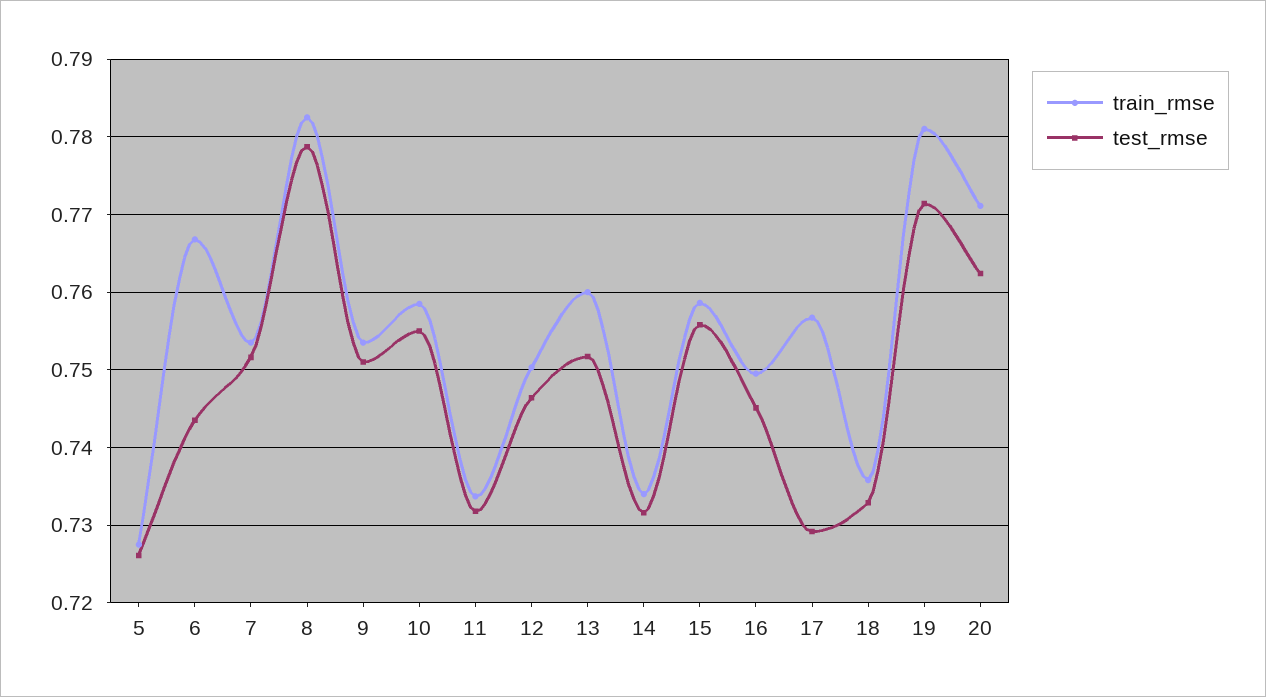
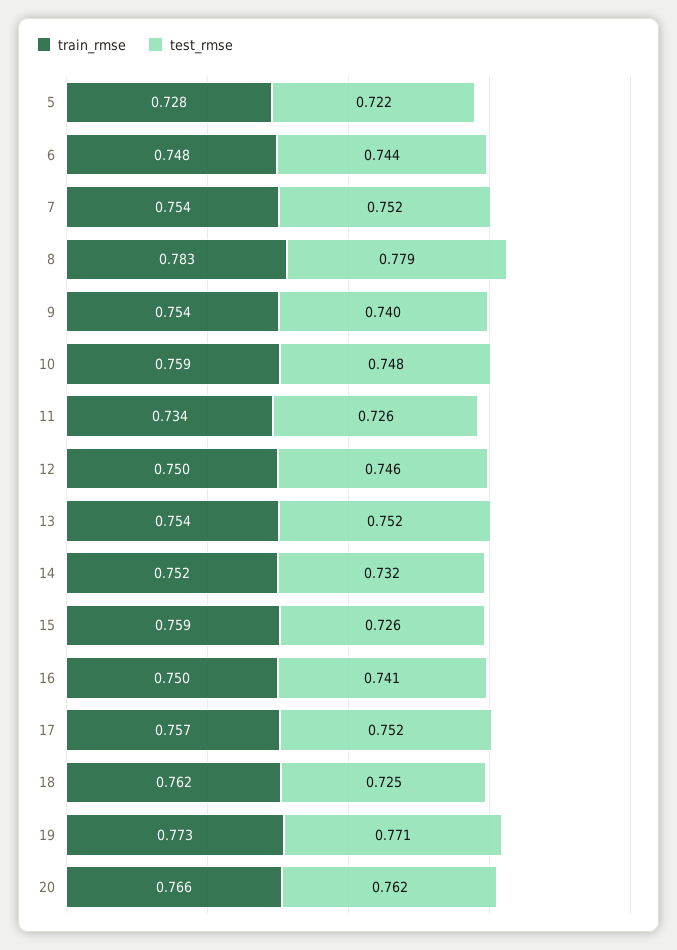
test_rmse, 5: 0.726 -> 0.722
train_rmse, 6: 0.767 -> 0.748
test_rmse, 9: 0.751 -> 0.74
test_rmse, 10: 0.755 -> 0.748
test_rmse, 11: 0.732 -> 0.726
train_rmse, 13: 0.76 -> 0.754
train_rmse, 14: 0.734 -> 0.752
test_rmse, 15: 0.756 -> 0.726
test_rmse, 16: 0.745 -> 0.741
test_rmse, 17: 0.729 -> 0.752
train_rmse, 18: 0.736 -> 0.762
test_rmse, 18: 0.733 -> 0.725
train_rmse, 19: 0.781 -> 0.773
train_rmse, 20: 0.771 -> 0.766

